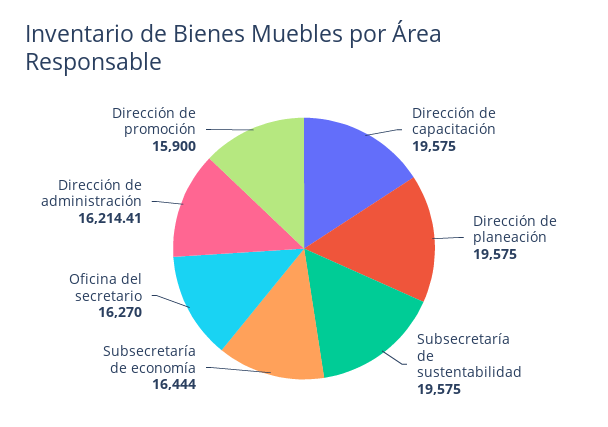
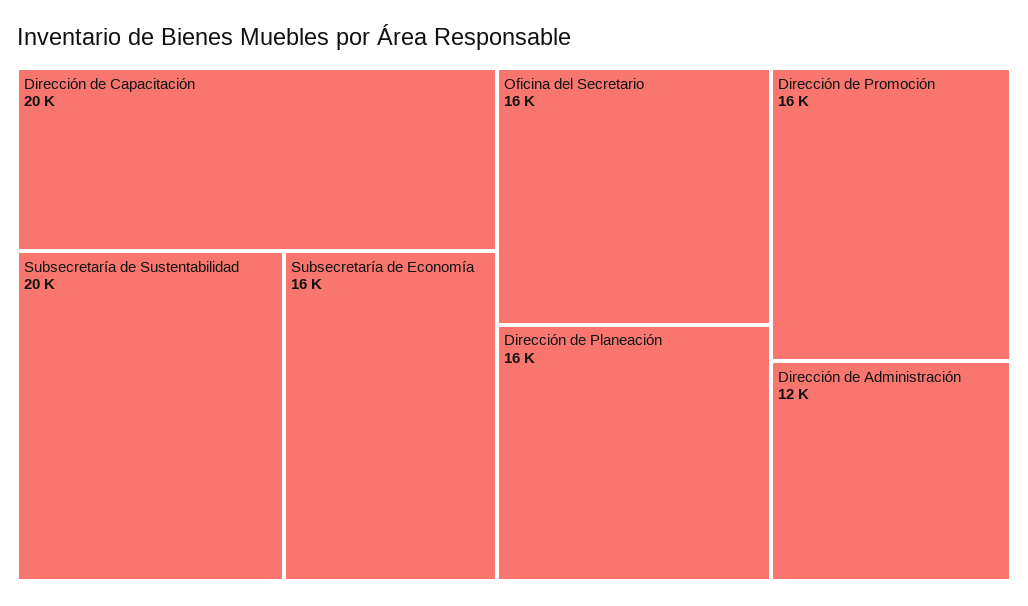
Dirección de planeación: 19575 -> 16000
Dirección de administración: 16214.41 -> 12000

